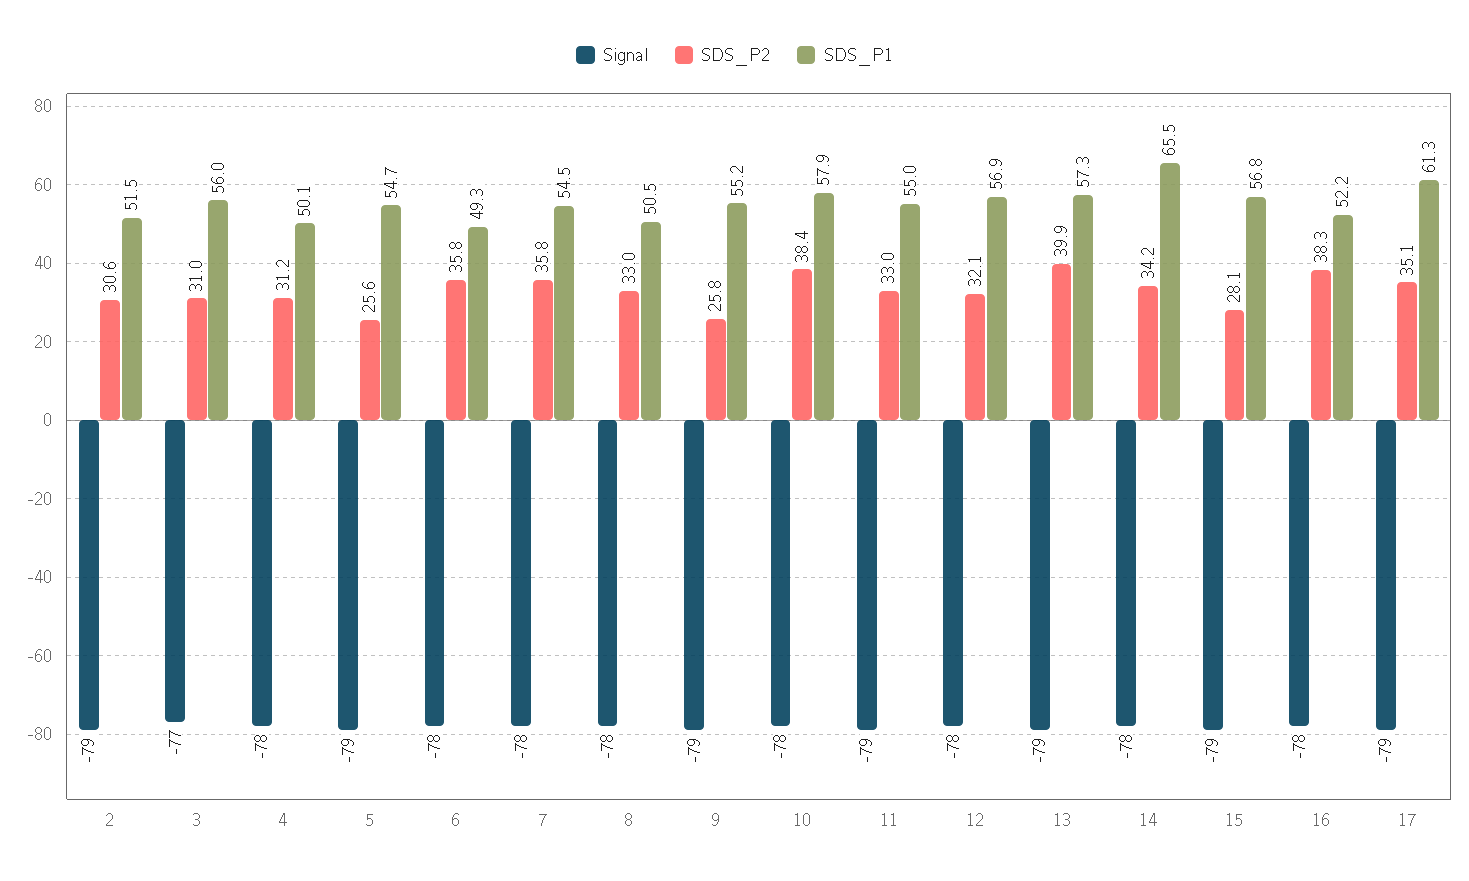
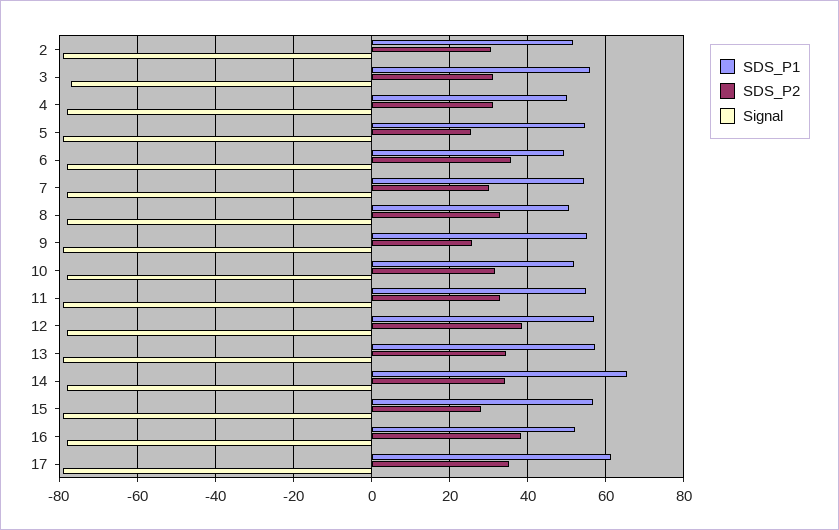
SDS_P2, 7: 35.8 -> 30
SDS_P2, 10: 38.4 -> 32
SDS_P1, 10: 57.9 -> 52
SDS_P2, 12: 32.1 -> 38
SDS_P2, 13: 39.9 -> 34

